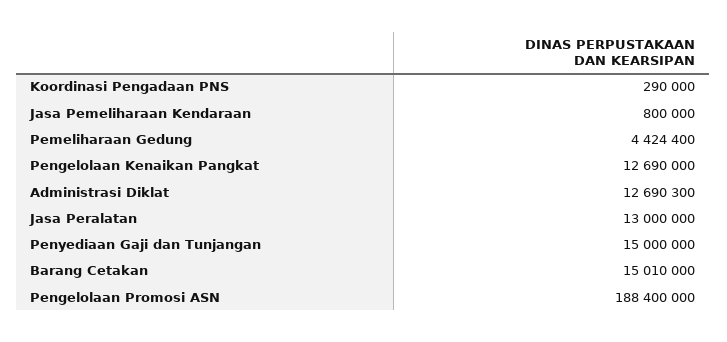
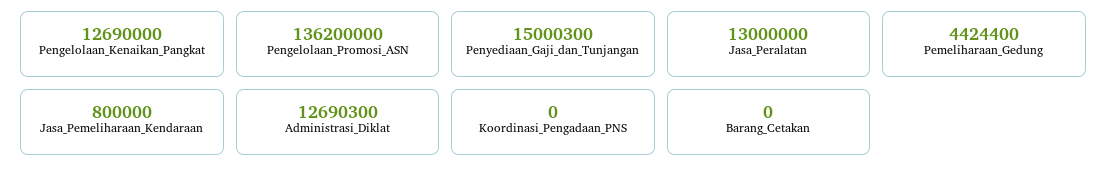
Koordinasi Pengadaan PNS: 290000 -> 0
Penyediaan Gaji dan Tunjangan: 15000000 -> 15000300
Barang Cetakan: 15010000 -> 0
Pengelolaan Promosi ASN: 188400000 -> 136200000

